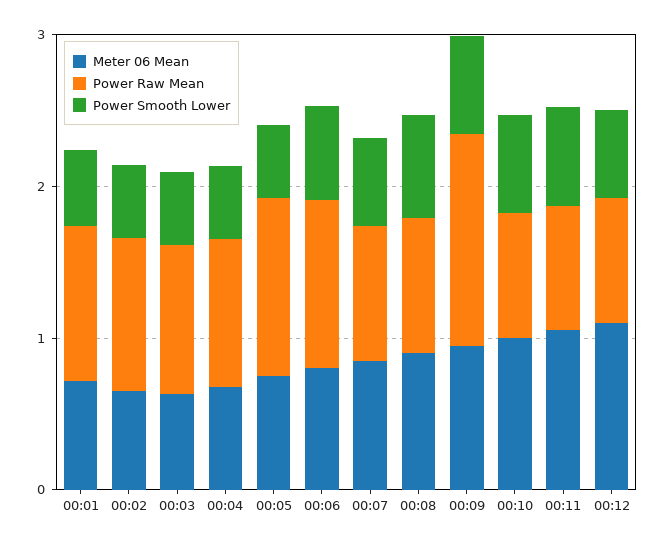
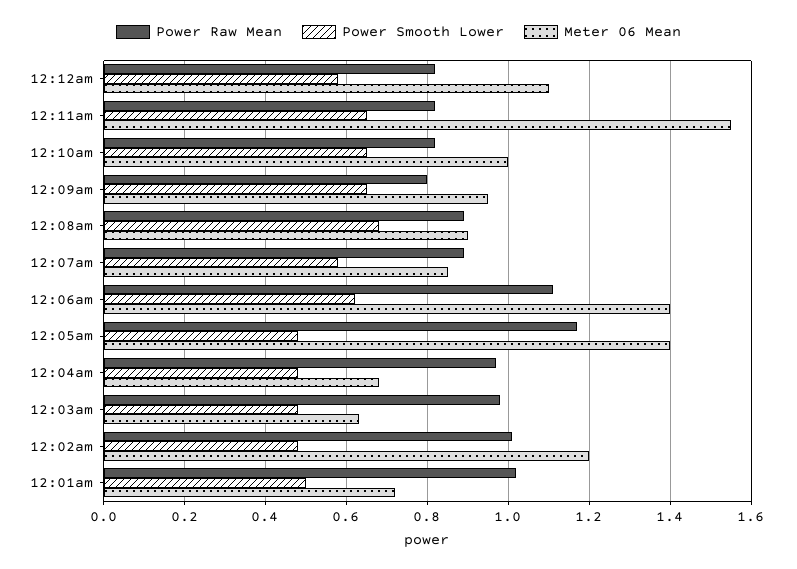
Meter 06 Mean, 00:02: 0.6 -> 1.2
Meter 06 Mean, 00:05: 0.8 -> 1.4
Meter 06 Mean, 00:06: 0.8 -> 1.4
Power Raw Mean, 00:09: 1.4 -> 0.8
Meter 06 Mean, 00:11: 1 -> 1.55

